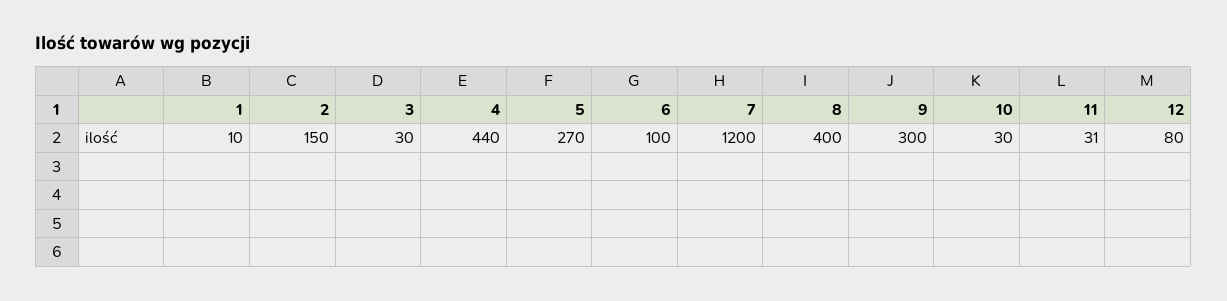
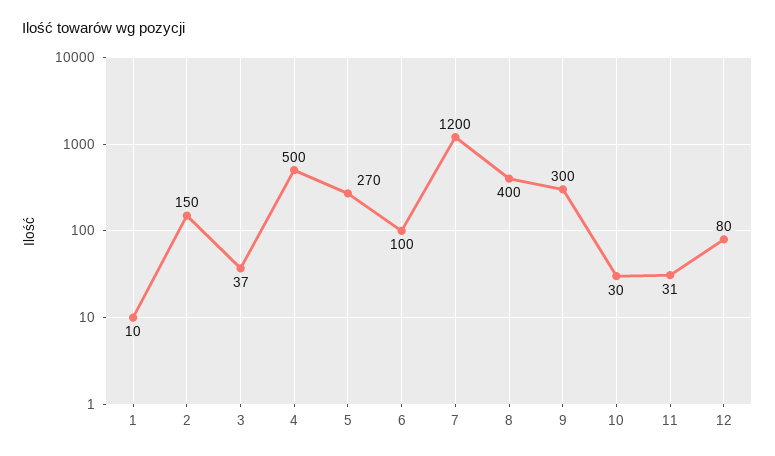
3: 30 -> 37
4: 440 -> 500

